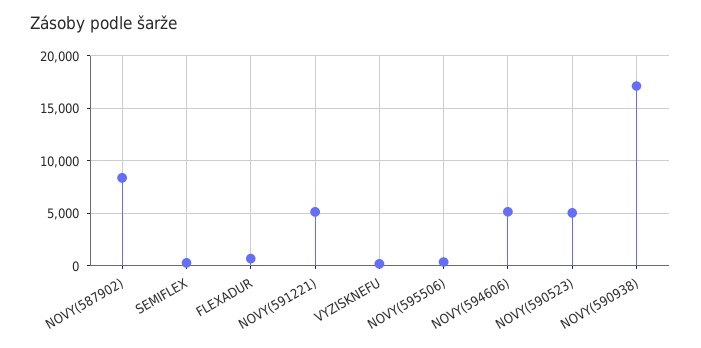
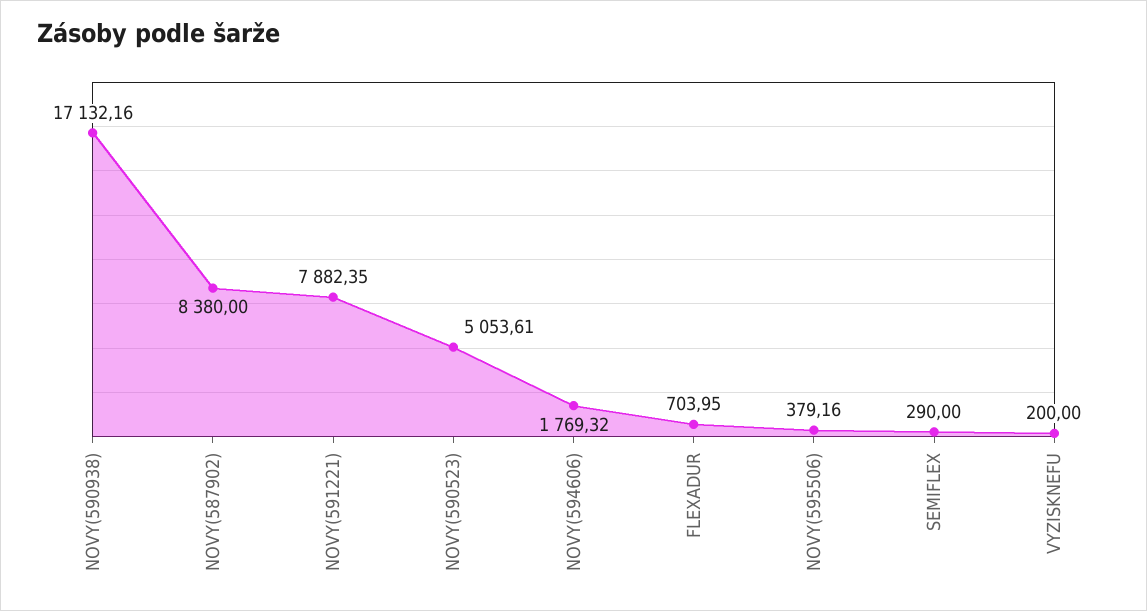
NOVY(591221): 5000 -> 7882.35
NOVY(594606): 5000 -> 1769.32

